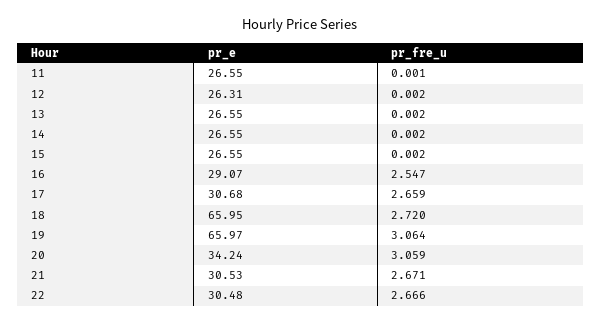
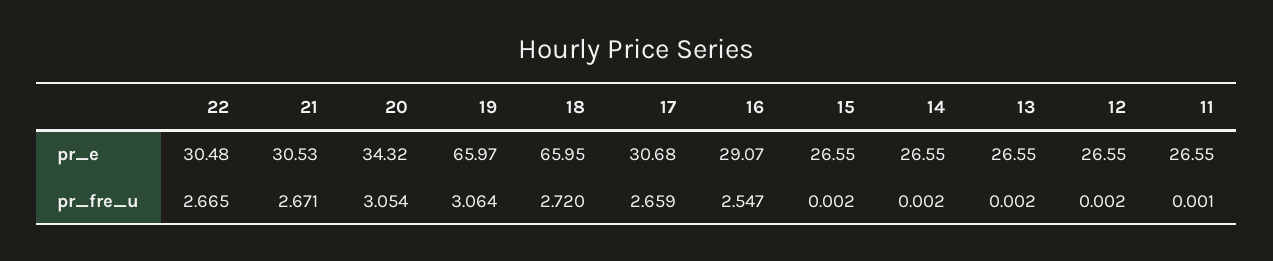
pr_e, 12: 26.31 -> 26.55
pr_e, 20: 34.24 -> 34.32
pr_fre_u, 20: 3.059 -> 3.054
pr_fre_u, 22: 2.666 -> 2.665

